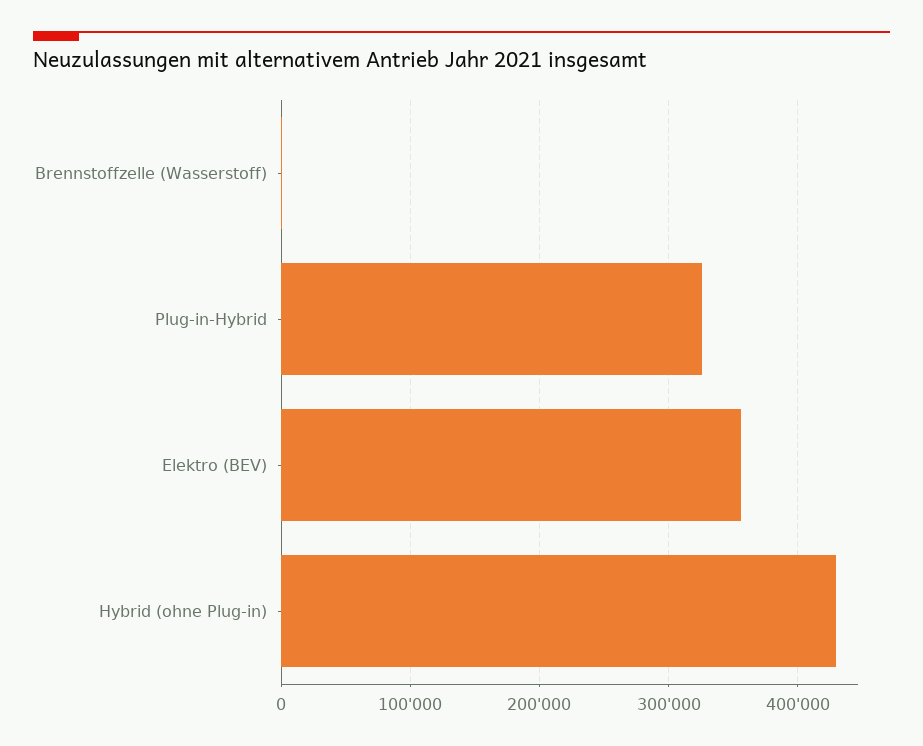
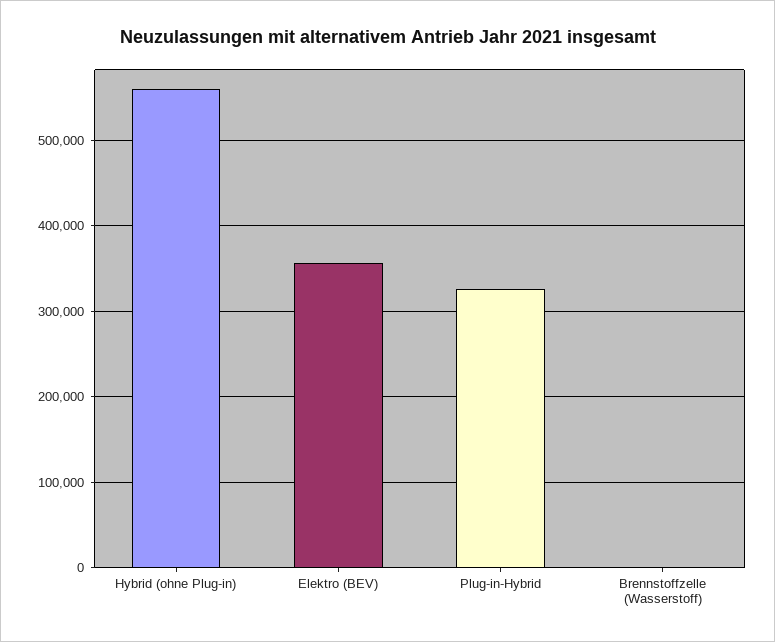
Hybrid (ohne Plug-in): 430000 -> 560000

